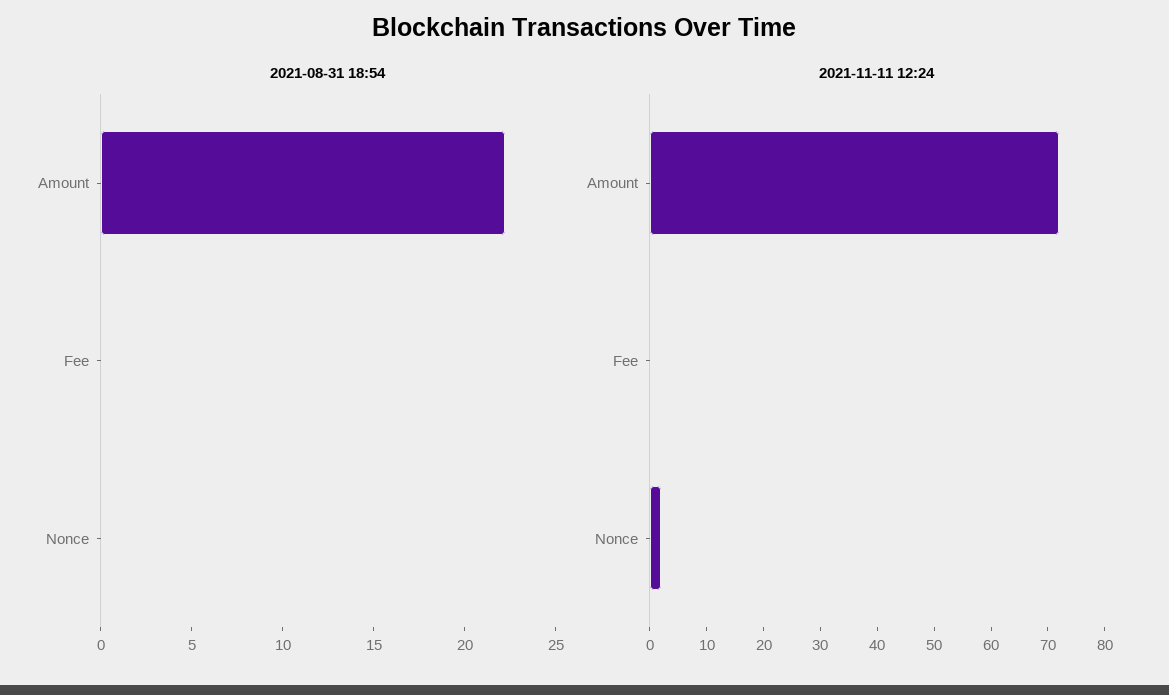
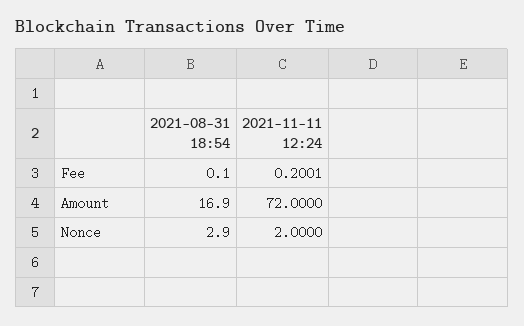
2021-08-31 18:54, Amount: 22 -> 16.9
2021-08-31 18:54, Nonce: 0 -> 2.9

